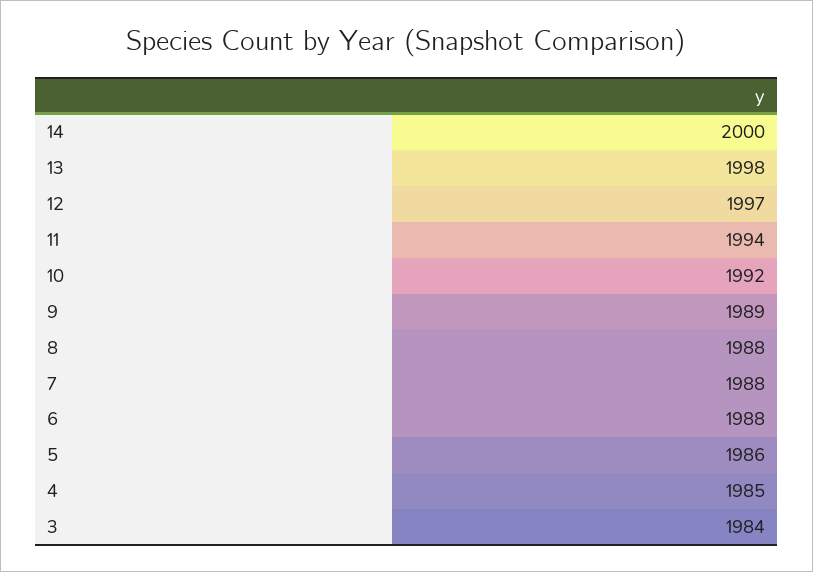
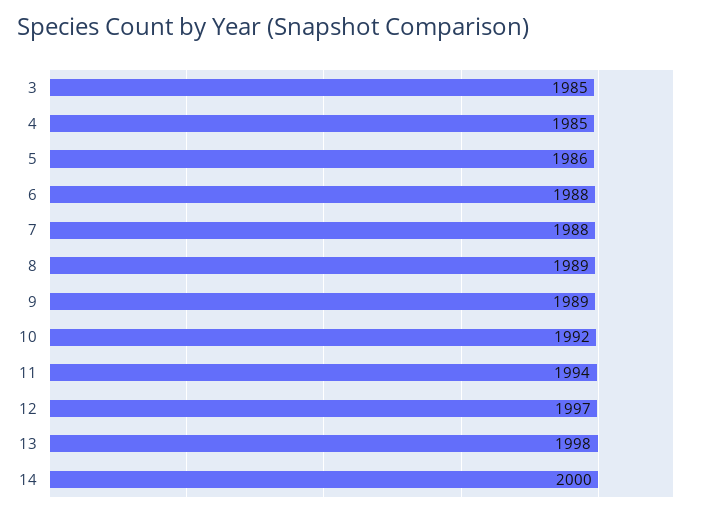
8: 1988 -> 1989
3: 1984 -> 1985

